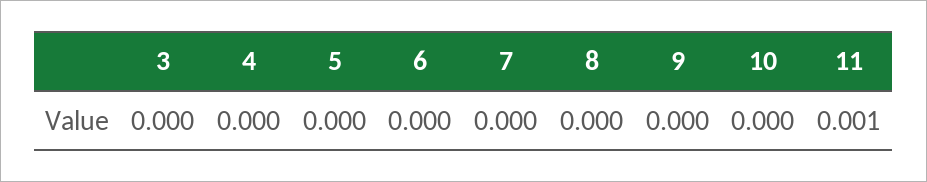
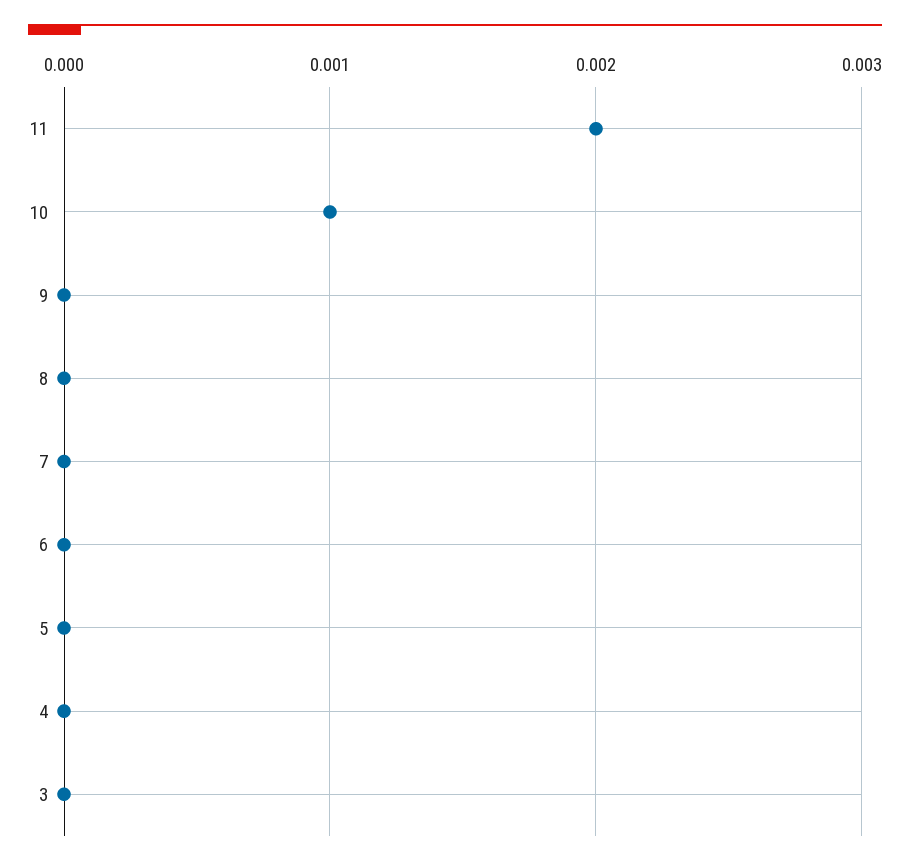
10: 0 -> 0.001
11: 0.001 -> 0.002

